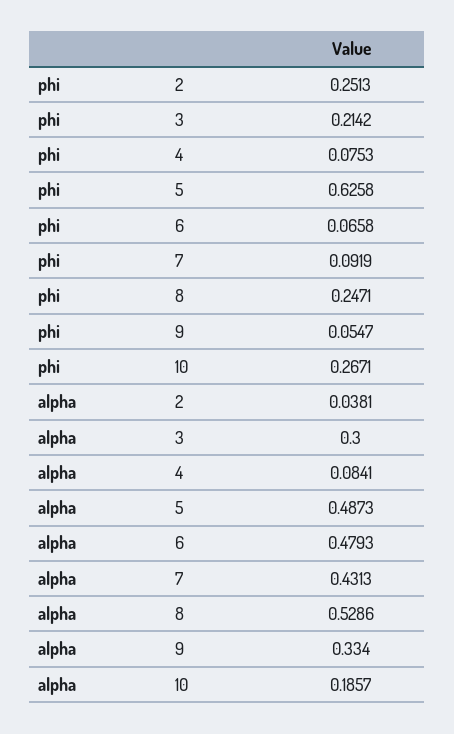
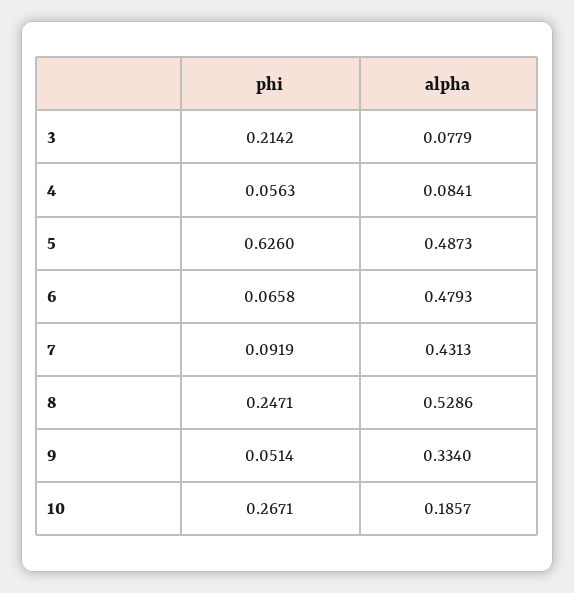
phi, 2: 0.2513 -> none
phi, 4: 0.0753 -> 0.0563
phi, 5: 0.6258 -> 0.626
phi, 9: 0.0547 -> 0.0514
alpha, 2: 0.0381 -> none
alpha, 3: 0.3 -> 0.0779

